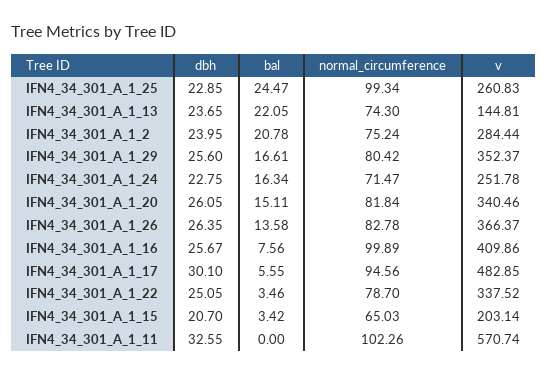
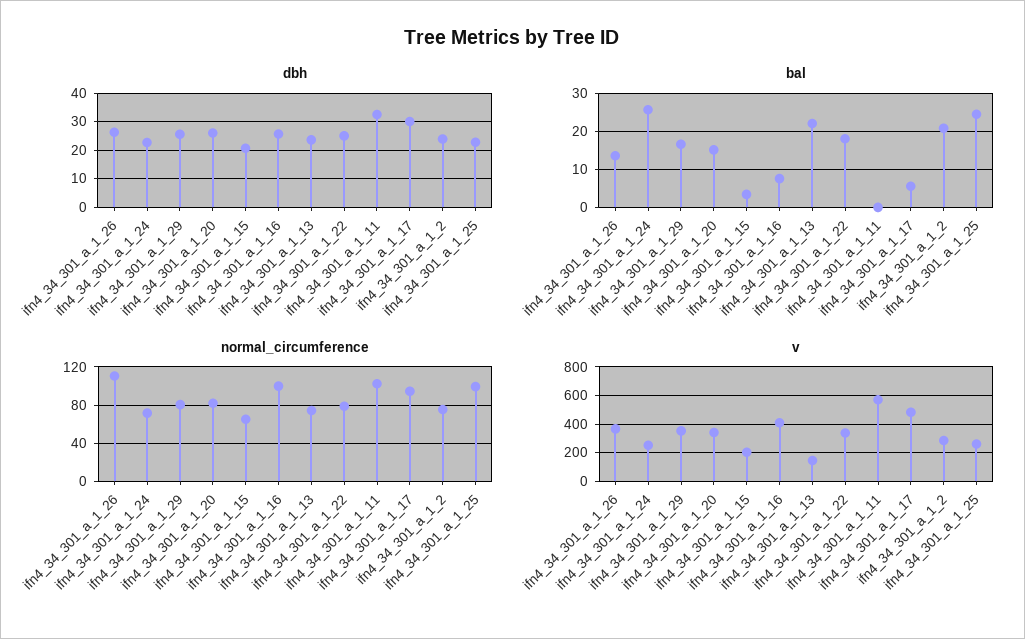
bal, IFN4_34_301_A_1_24: 16.34 -> 26
normal_circumference, IFN4_34_301_A_1_26: 82.78 -> 110
bal, IFN4_34_301_A_1_22: 3.46 -> 18

